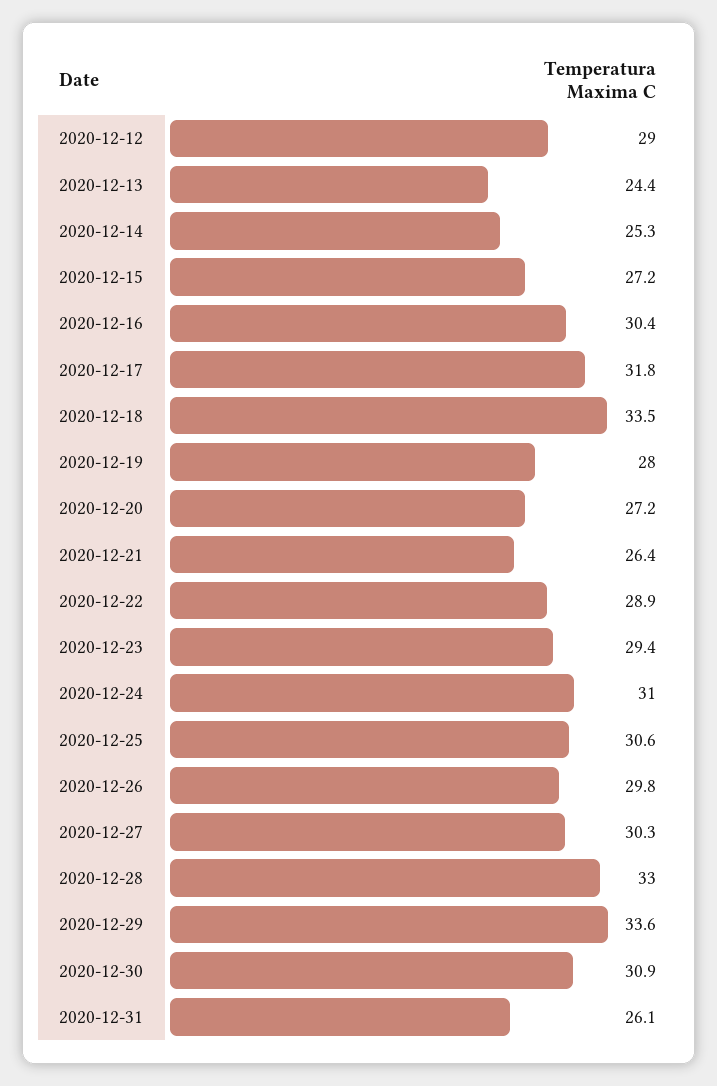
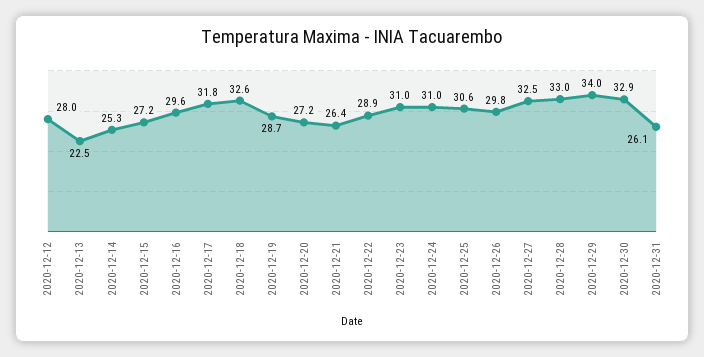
2020-12-12: 29 -> 28
2020-12-13: 24.4 -> 22.5
2020-12-16: 30.4 -> 29.6
2020-12-18: 33.5 -> 32.6
2020-12-19: 28 -> 28.7
2020-12-23: 29.4 -> 31
2020-12-27: 30.3 -> 32.5
2020-12-29: 33.6 -> 34
2020-12-30: 30.9 -> 32.9

